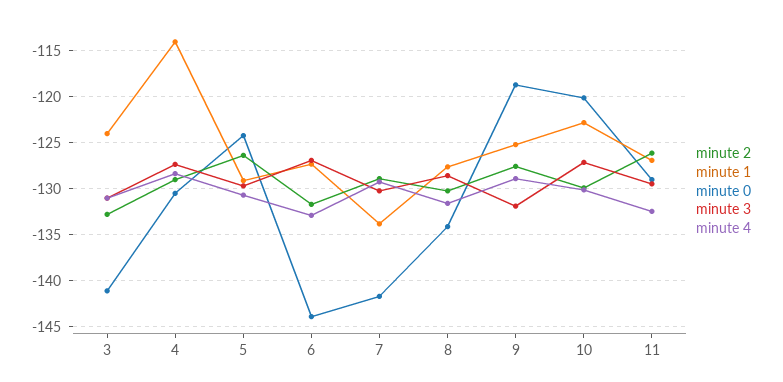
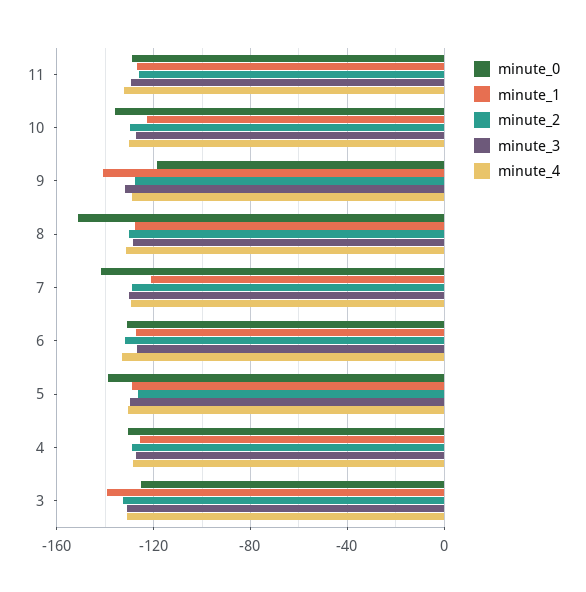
minute 1, 3: -124 -> -140
minute 0, 3: -141 -> -125
minute 1, 4: -114 -> -125
minute 0, 5: -124 -> -140
minute 0, 6: -144 -> -130
minute 1, 7: -134 -> -120
minute 0, 8: -134 -> -150
minute 1, 9: -125 -> -140
minute 0, 10: -120 -> -135

